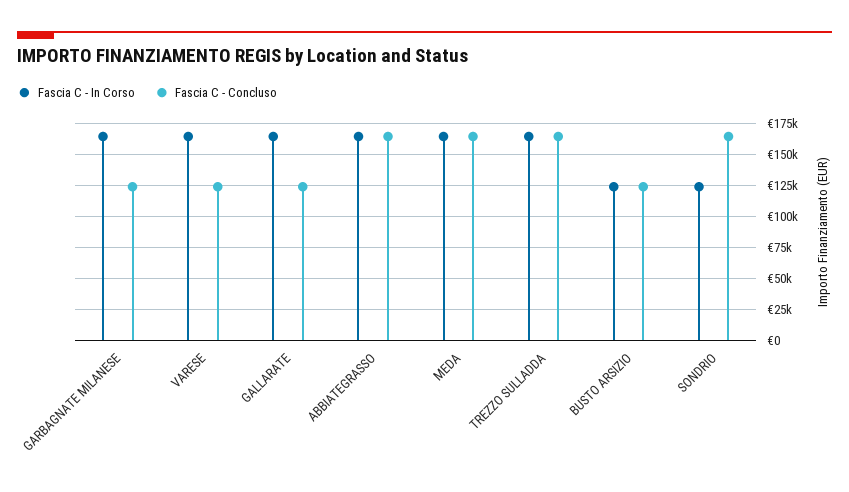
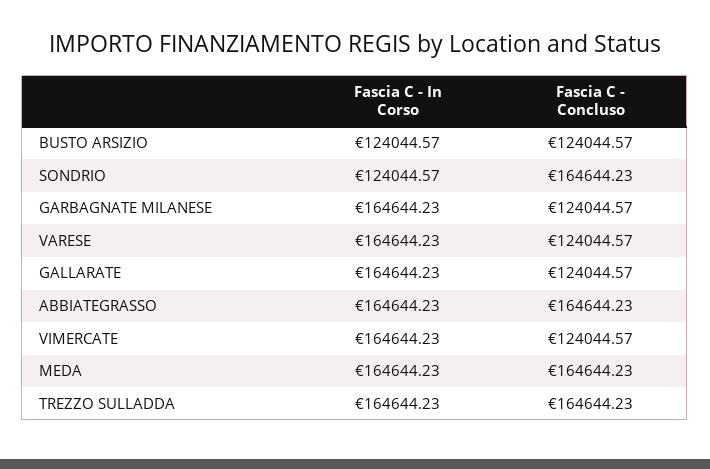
Fascia C - In Corso, VIMERCATE: none -> 164644.23
Fascia C - Concluso, VIMERCATE: none -> 124044.57

